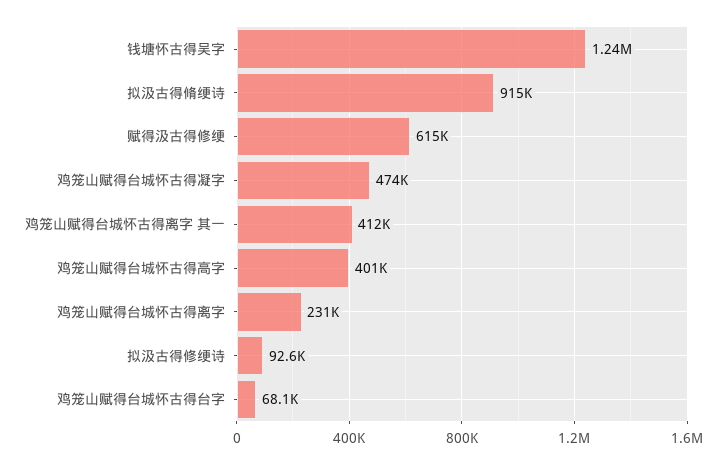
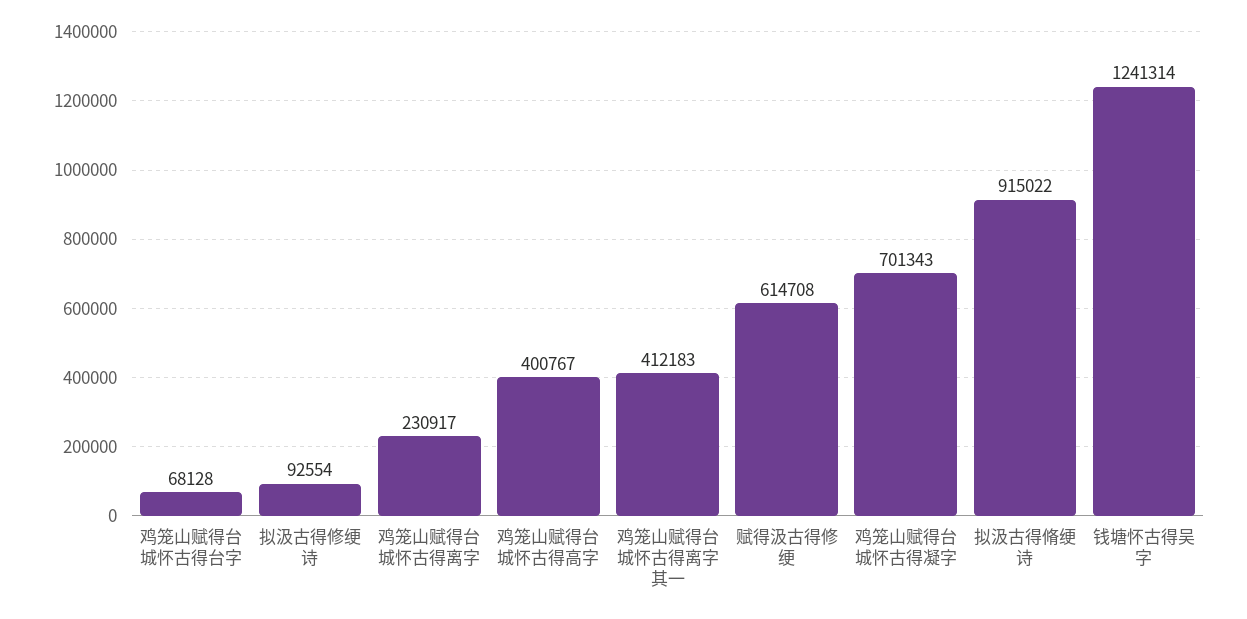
鸡笼山赋得台城怀古得凝字: 474000 -> 701343

